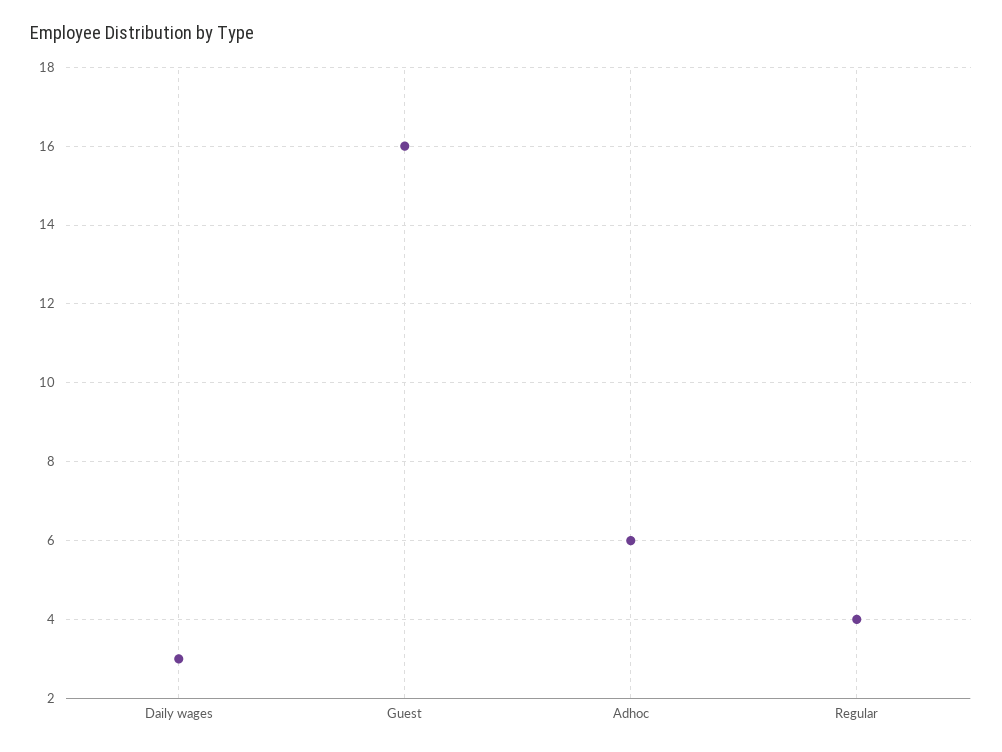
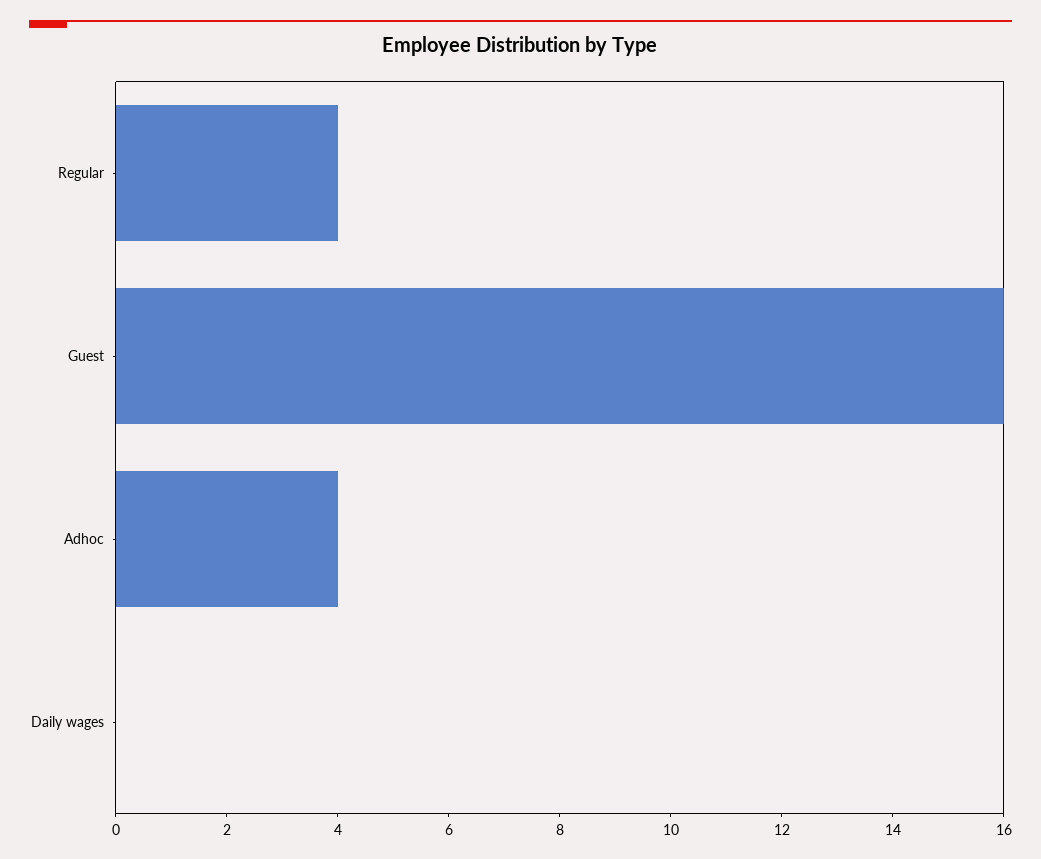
Daily wages: 3 -> 0
Adhoc: 6 -> 4

